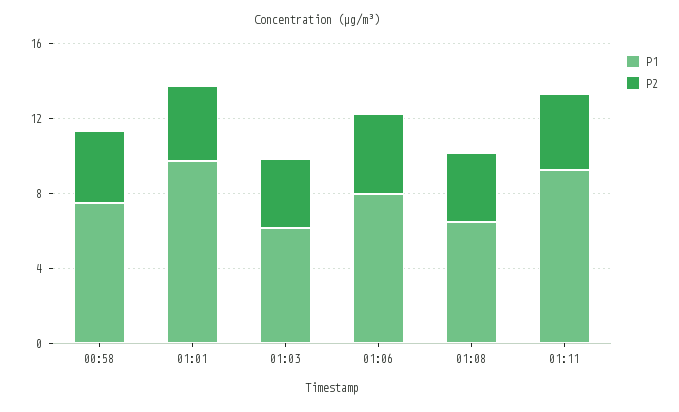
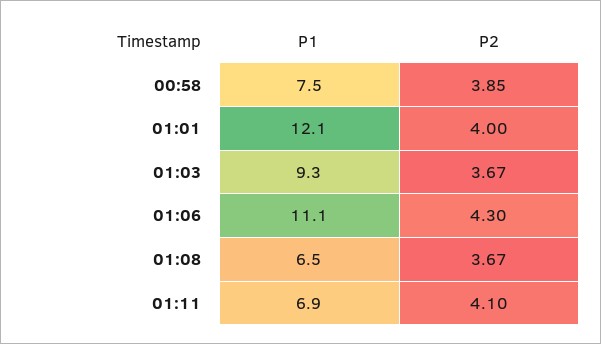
P1, 01:01: 10 -> 12.1
P1, 01:03: 6 -> 9.3
P1, 01:06: 8 -> 11.1
P1, 01:11: 9 -> 6.9

